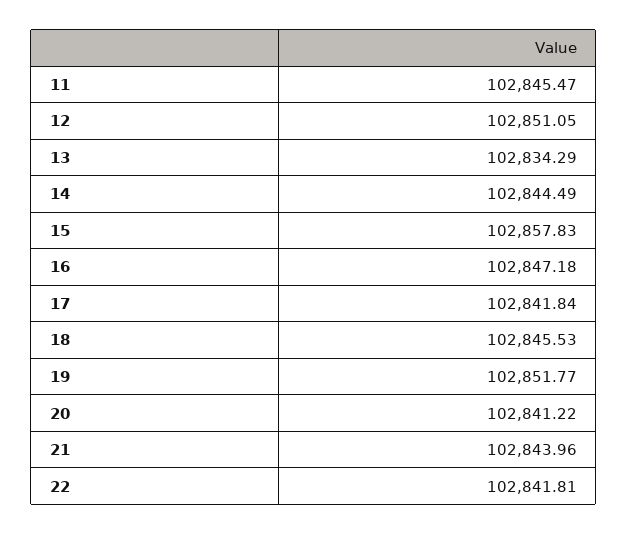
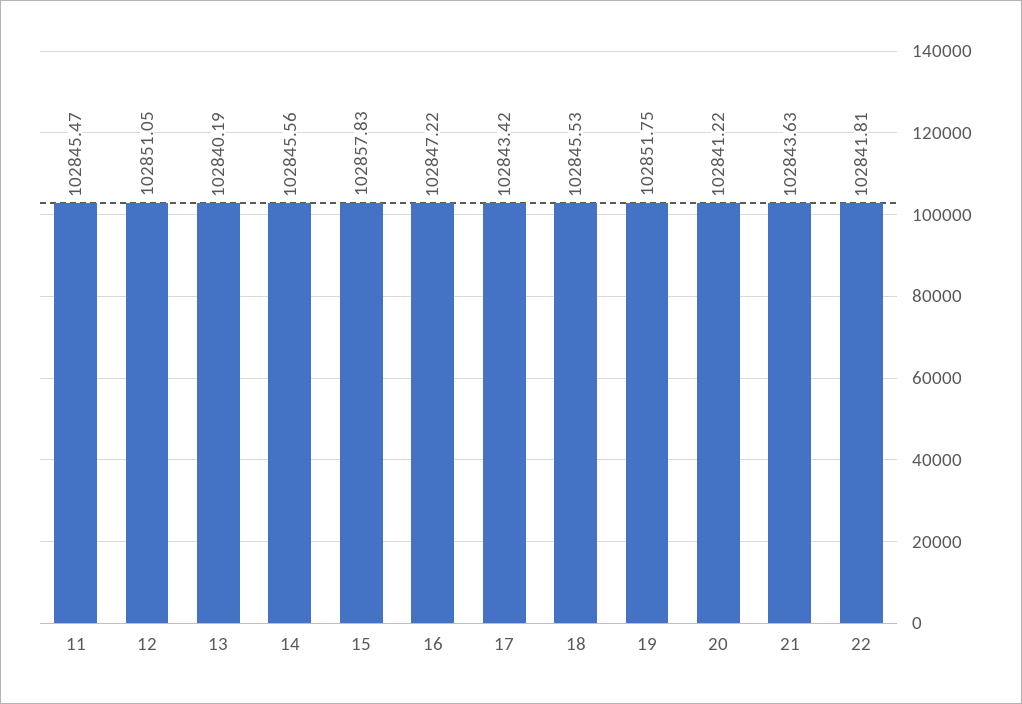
13: 102834.29 -> 102840.19
14: 102844.49 -> 102845.56
16: 102847.18 -> 102847.22
17: 102841.84 -> 102843.42
19: 102851.77 -> 102851.75
21: 102843.96 -> 102843.63

